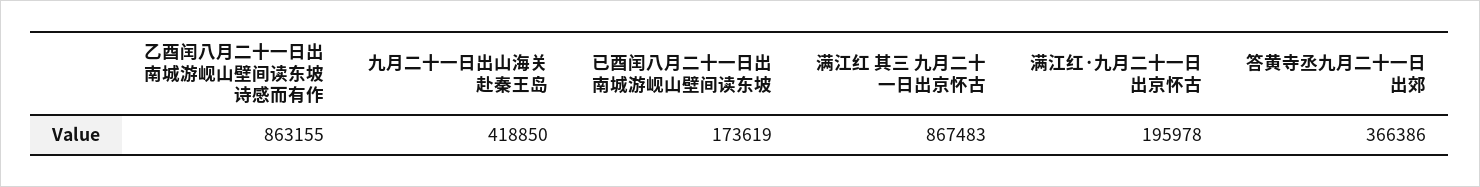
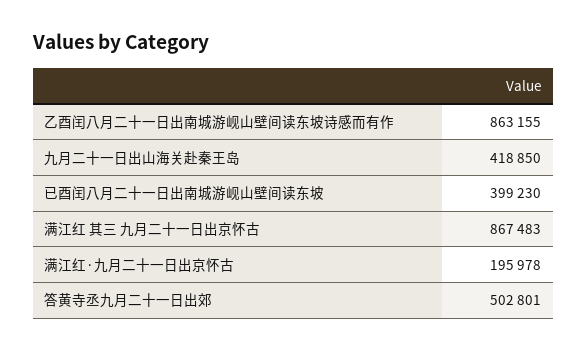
已酉闰八月二十一日出南城游岘山壁间读东坡: 173619 -> 399230
答黄寺丞九月二十一日出郊: 366386 -> 502801

